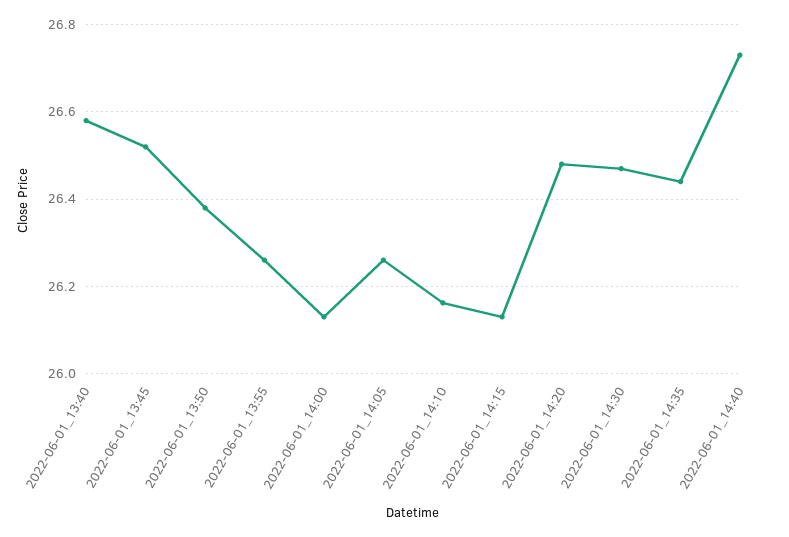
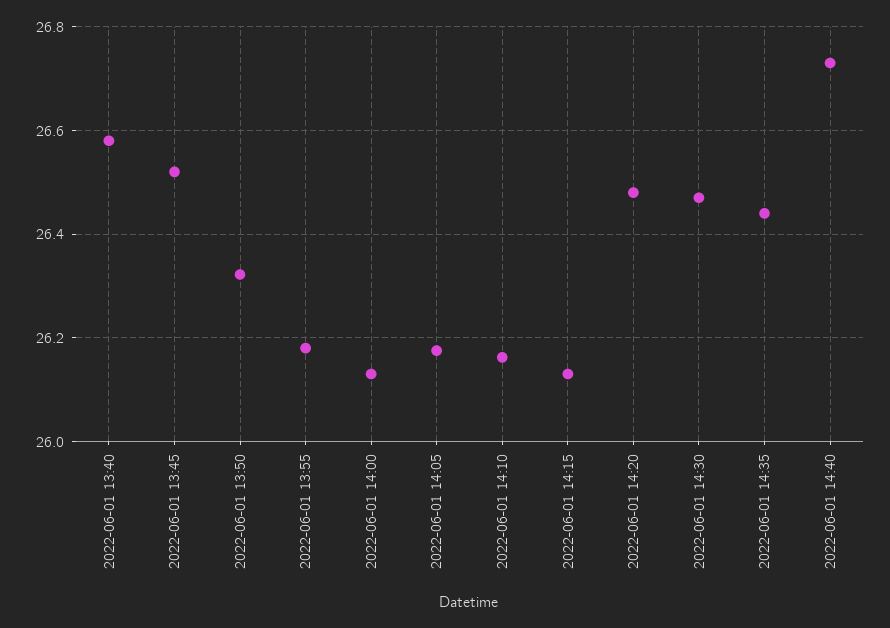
2022-06-01_13:50: 26.38 -> 26.32
2022-06-01_13:55: 26.26 -> 26.18
2022-06-01_14:05: 26.26 -> 26.18

